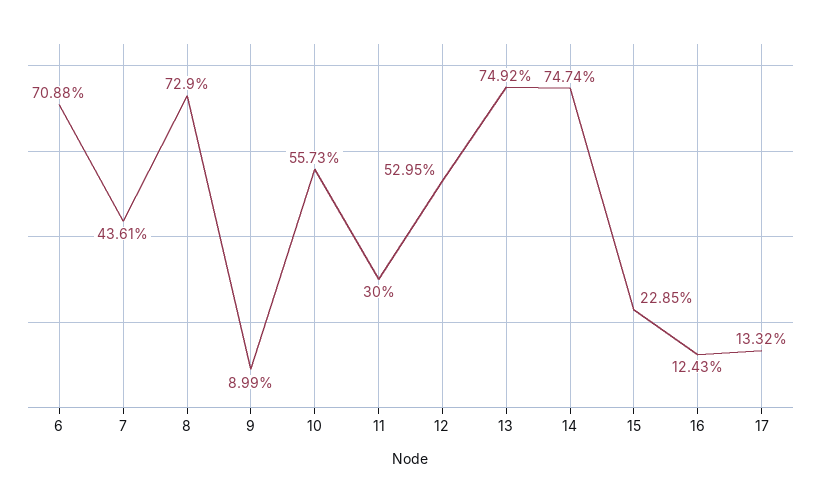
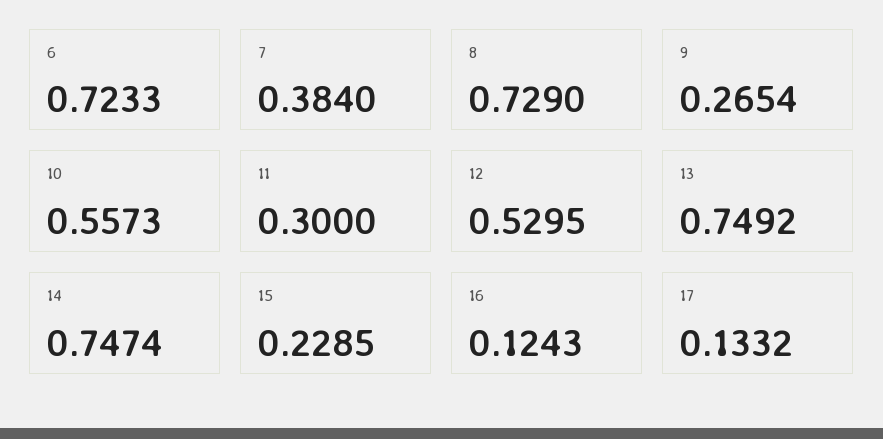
6: 0.7088 -> 0.7233
7: 0.4361 -> 0.384
9: 0.0899 -> 0.2654

